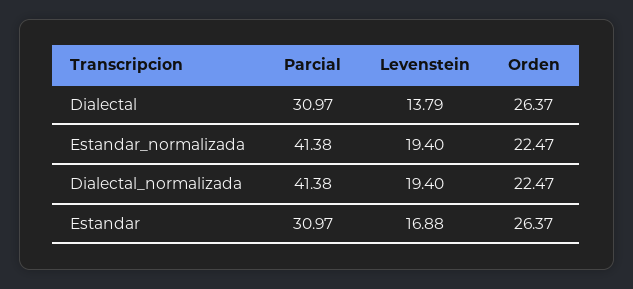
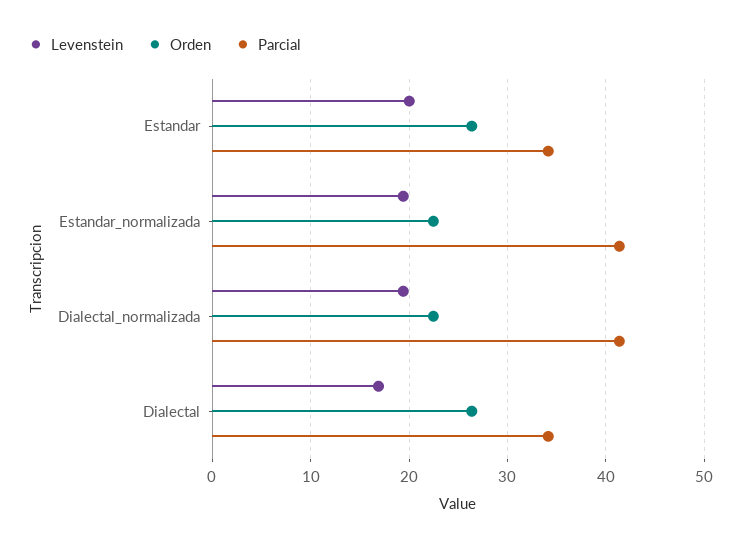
Parcial, Dialectal: 30.97 -> 34
Levenstein, Dialectal: 13.79 -> 17
Parcial, Estandar: 30.97 -> 34
Levenstein, Estandar: 16.88 -> 20

